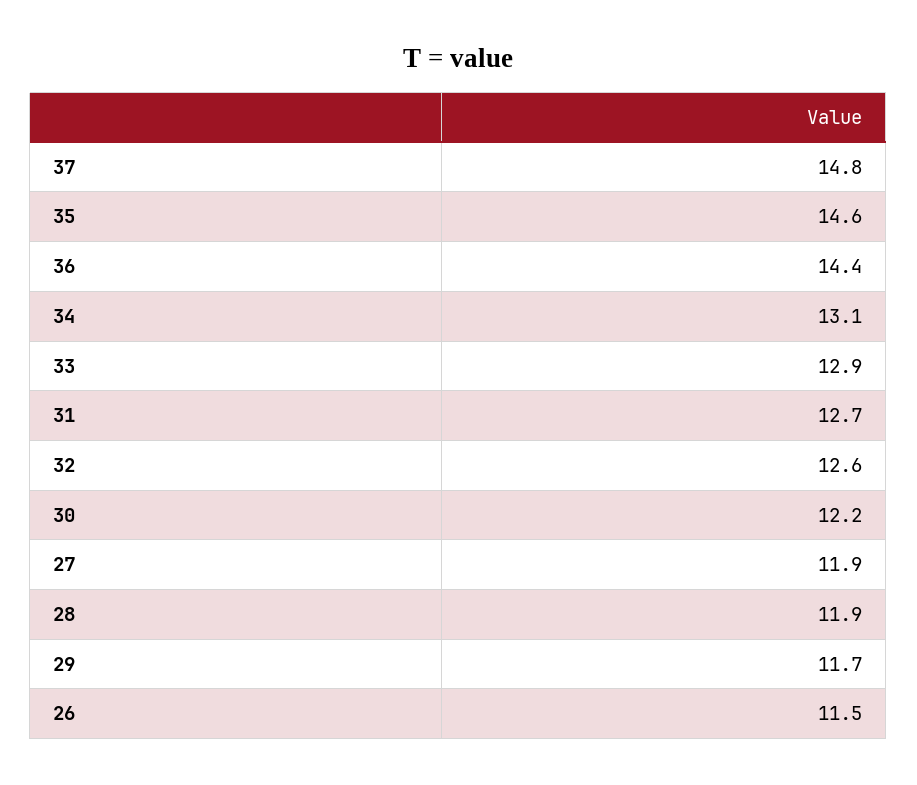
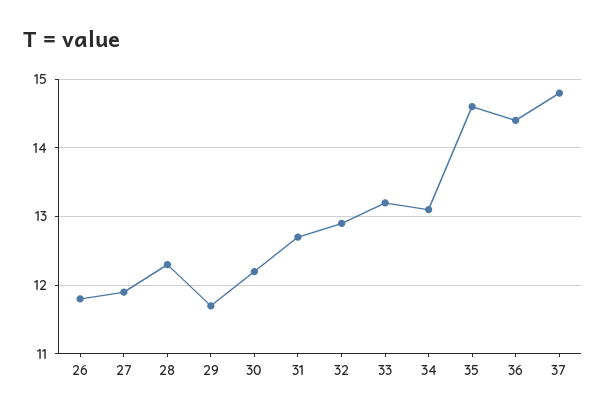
33: 12.9 -> 13.2
32: 12.6 -> 12.9
28: 11.9 -> 12.3
26: 11.5 -> 11.8

